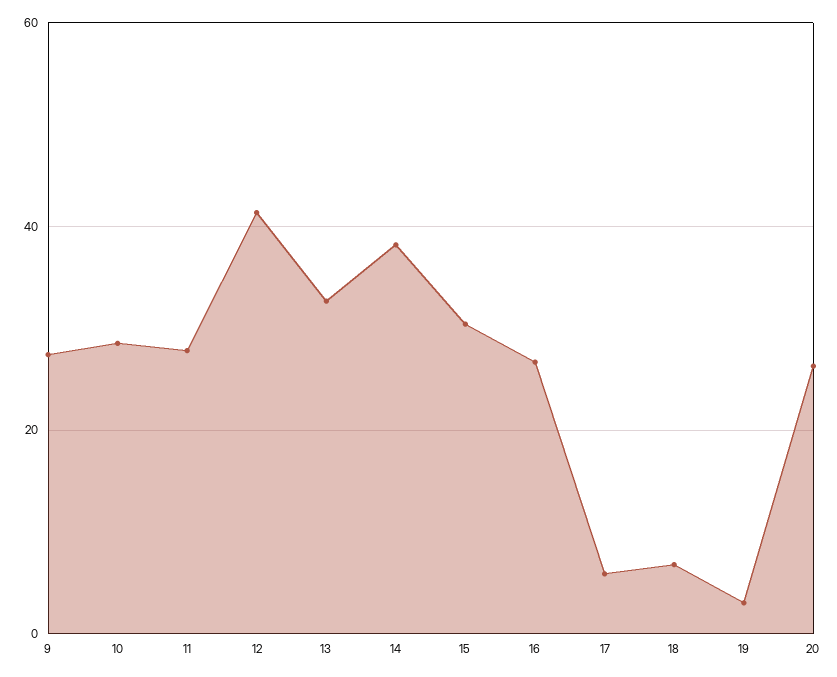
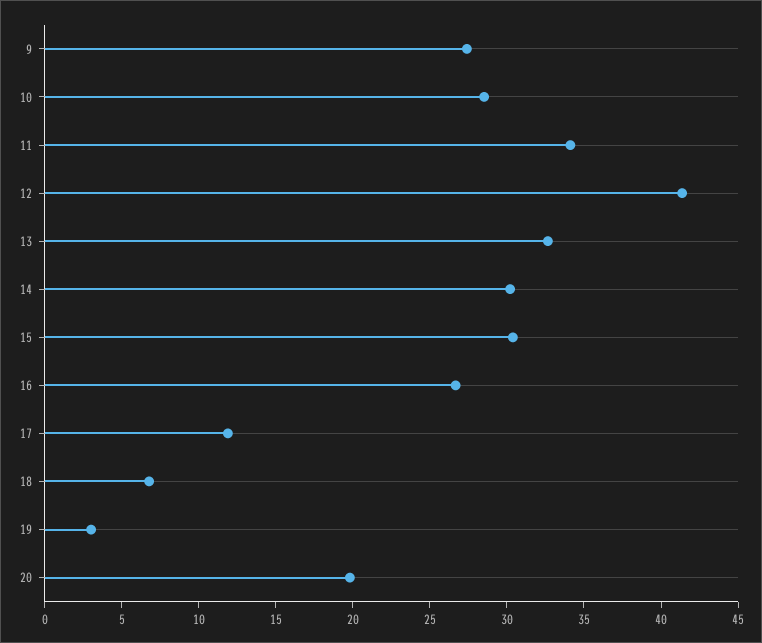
11: 28 -> 34
14: 38 -> 30
17: 6 -> 12
20: 26 -> 20

